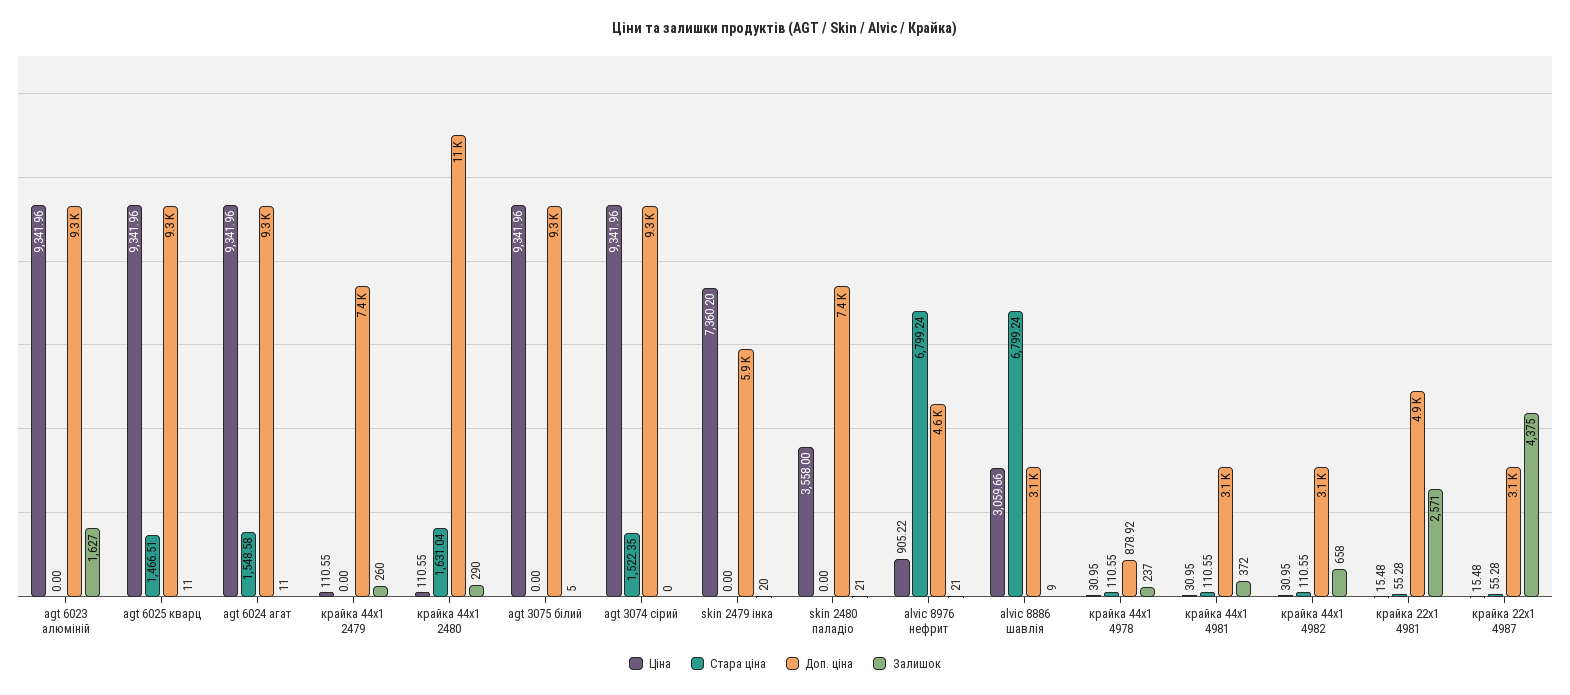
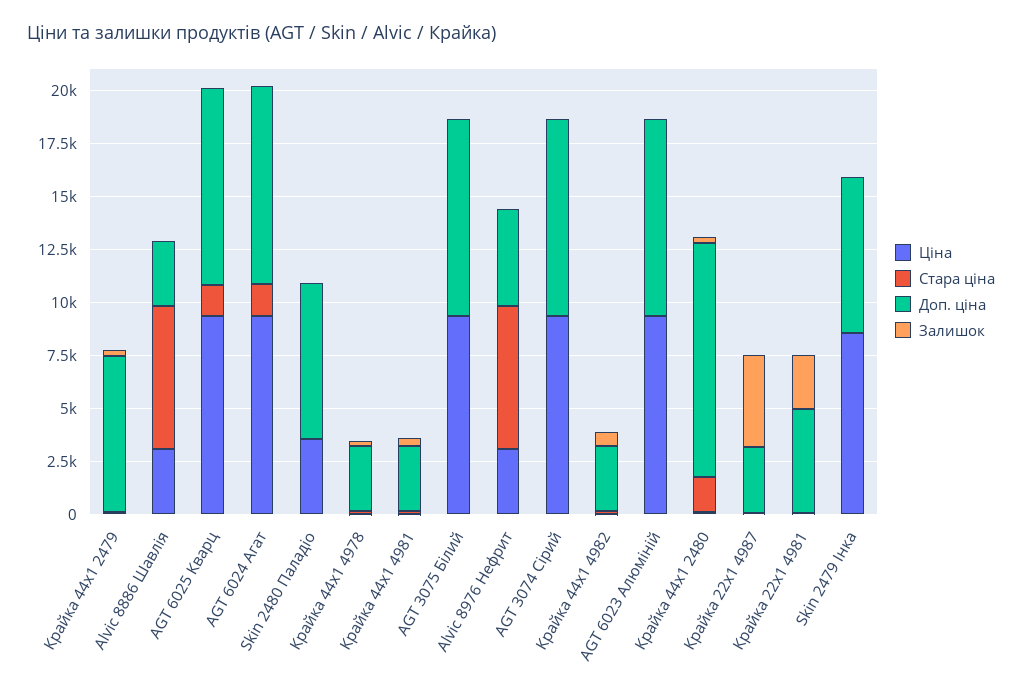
Залишок, agt 6023 алюміній: 1627 -> 0
Стара ціна, agt 3074 сірий: 1522.35 -> 0
Ціна, skin 2479 інка: 7360.2 -> 8500
Доп. ціна, skin 2479 інка: 5900 -> 7500
Ціна, alvic 8976 нефрит: 905.22 -> 3000
Доп. ціна, крайка 44x1 4978: 878.92 -> 3000

